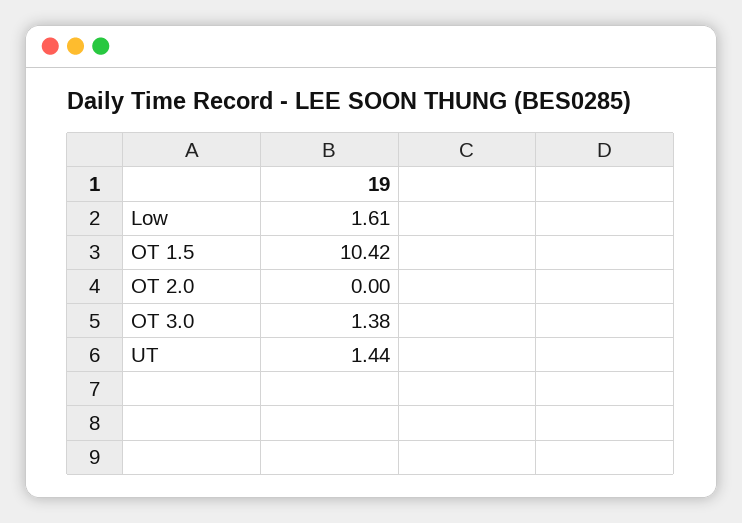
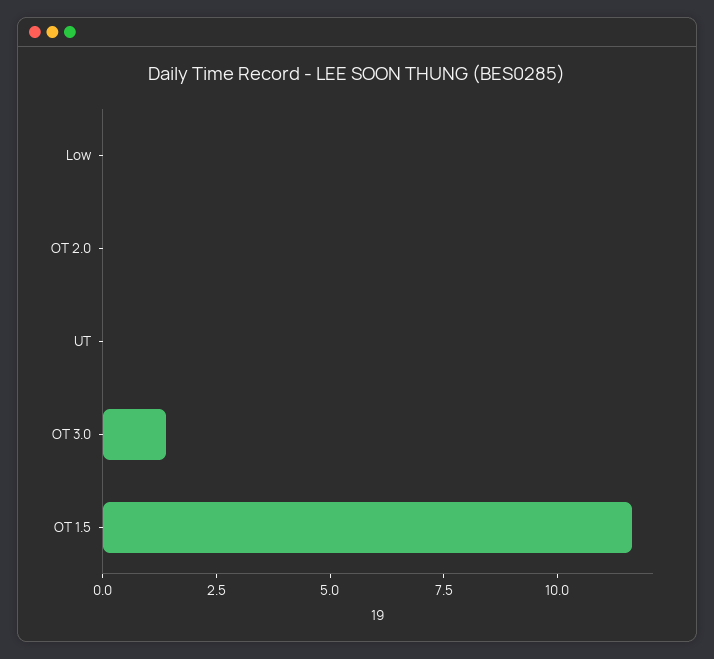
Low: 1.61 -> 0
OT 1.5: 10.42 -> 11.5
UT: 1.44 -> 0

